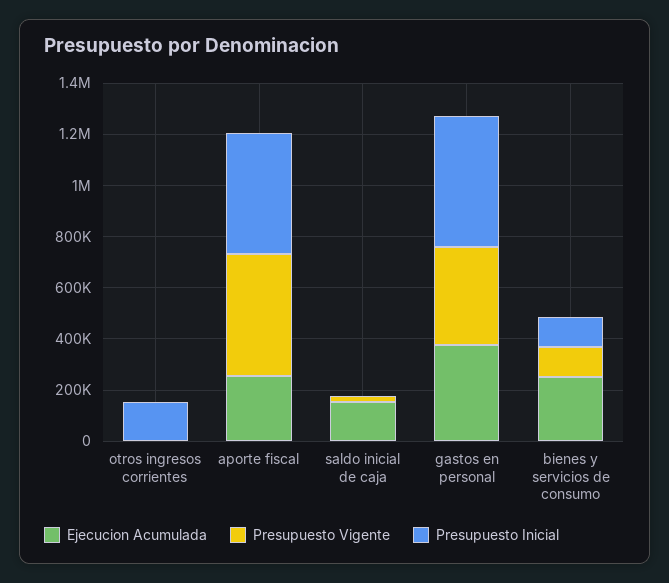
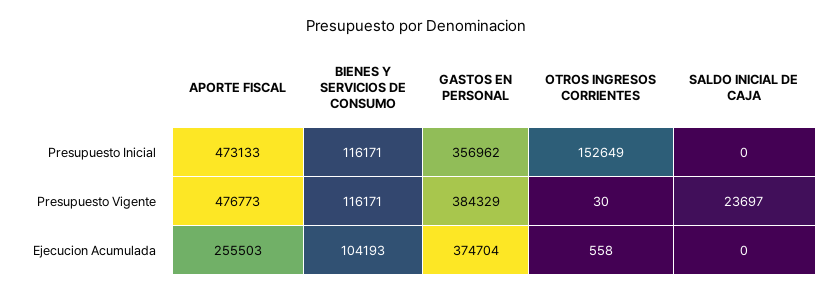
Ejecucion Acumulada, saldo inicial de caja: 150000 -> 0
Presupuesto Inicial, gastos en personal: 500000 -> 356962
Ejecucion Acumulada, bienes y servicios de consumo: 250000 -> 104193

